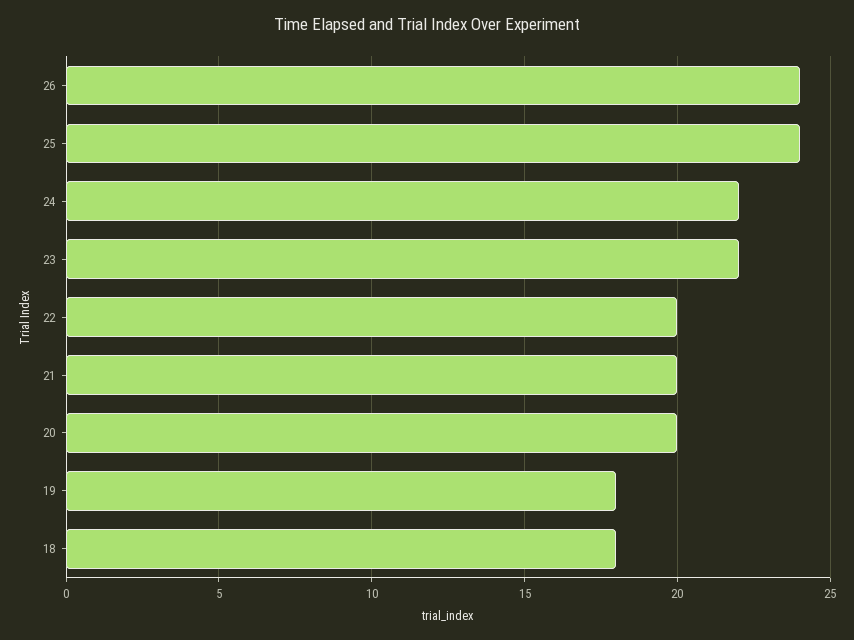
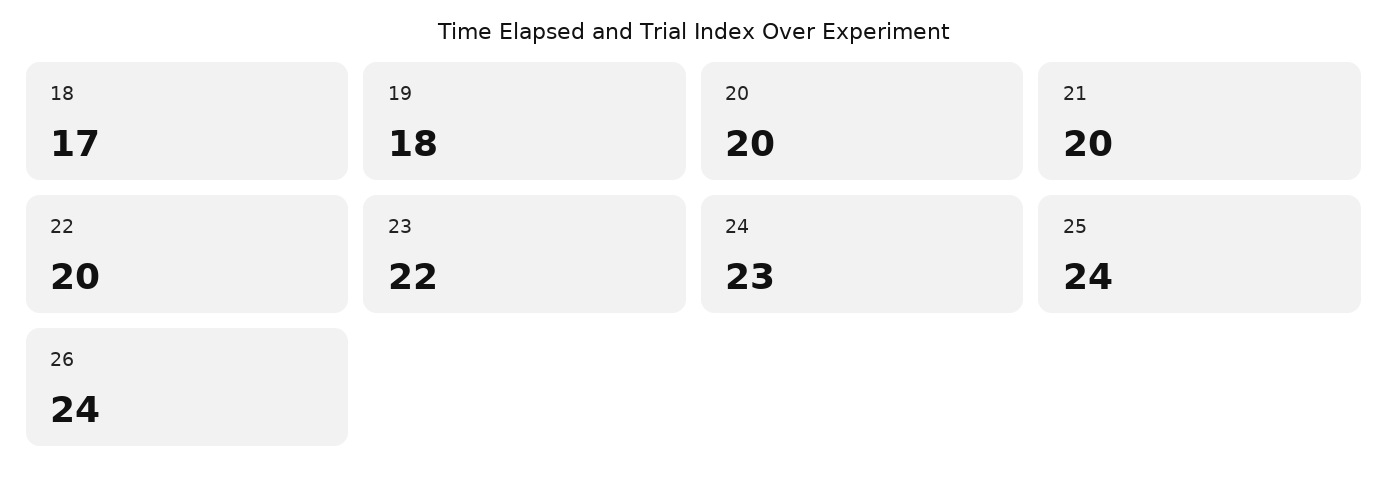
24: 22 -> 23
18: 18 -> 17

